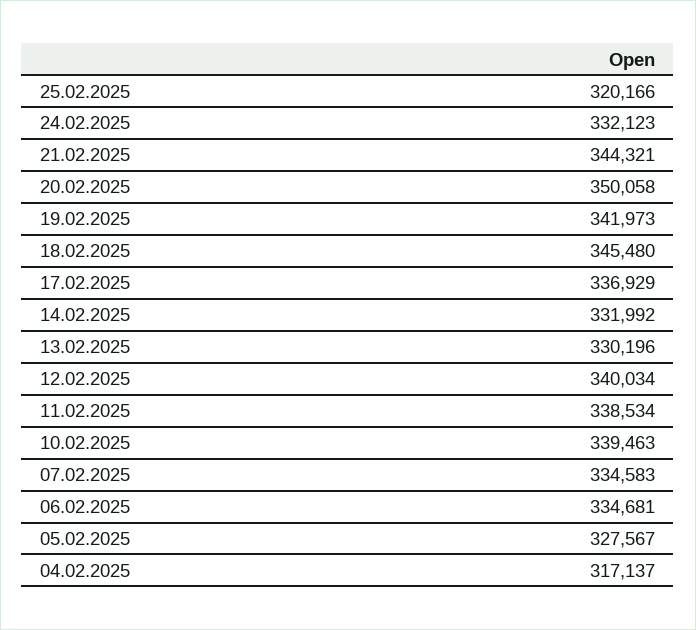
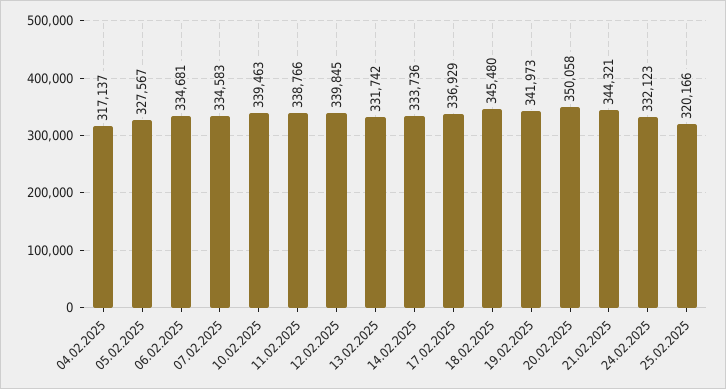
14.02.2025: 331992 -> 333736
13.02.2025: 330196 -> 331742
12.02.2025: 340034 -> 339845
11.02.2025: 338534 -> 338766

